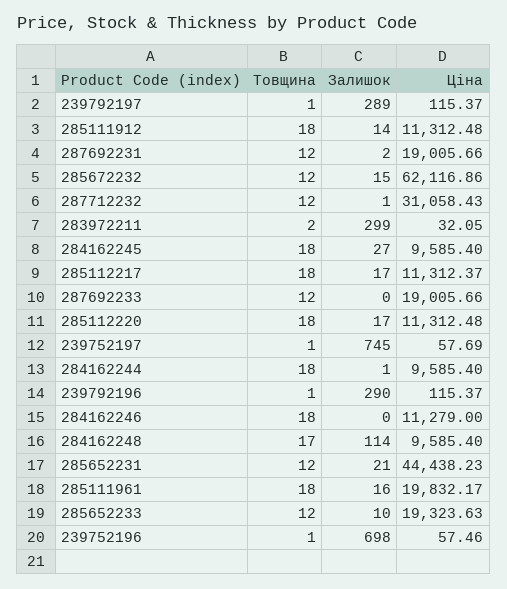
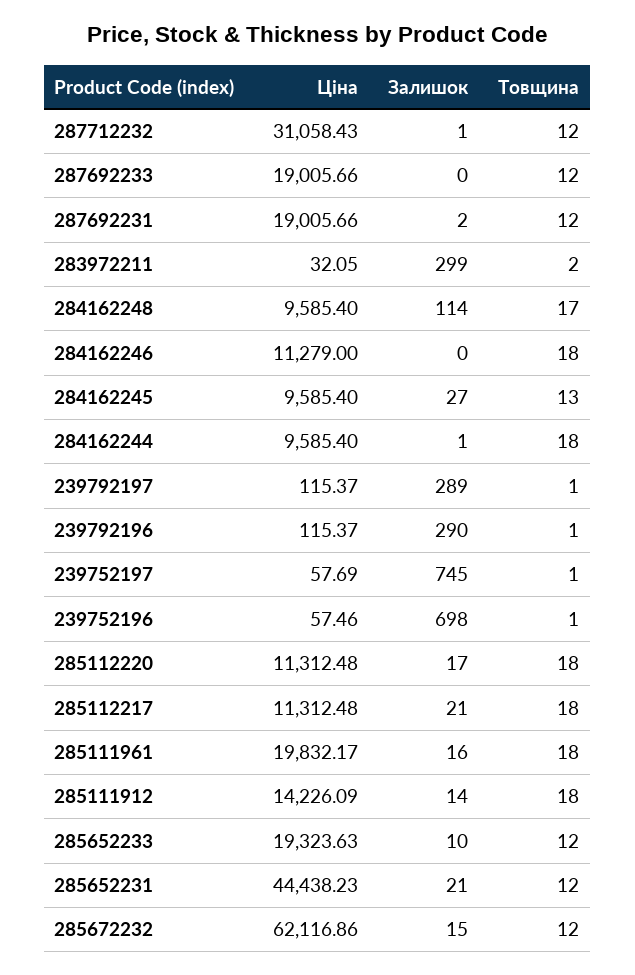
Ціна, 285111912: 11312.48 -> 14226.09
Товщина, 284162245: 18 -> 13
Залишок, 285112217: 17 -> 21
Ціна, 285112217: 11312.37 -> 11312.48

